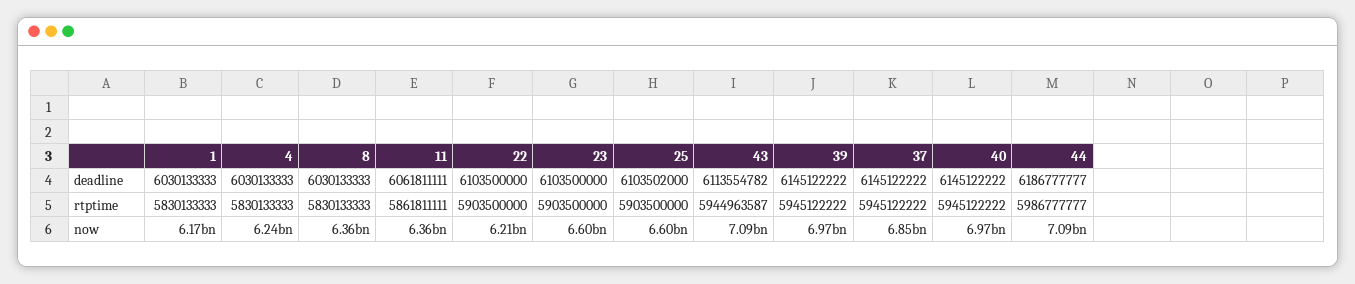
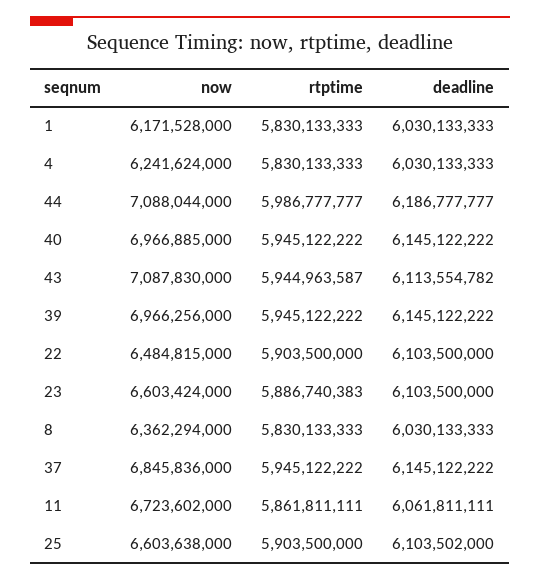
23, rtptime: 5903500000 -> 5886740383
11, now: 6360000000 -> 6723602000
22, now: 6210000000 -> 6484815000

